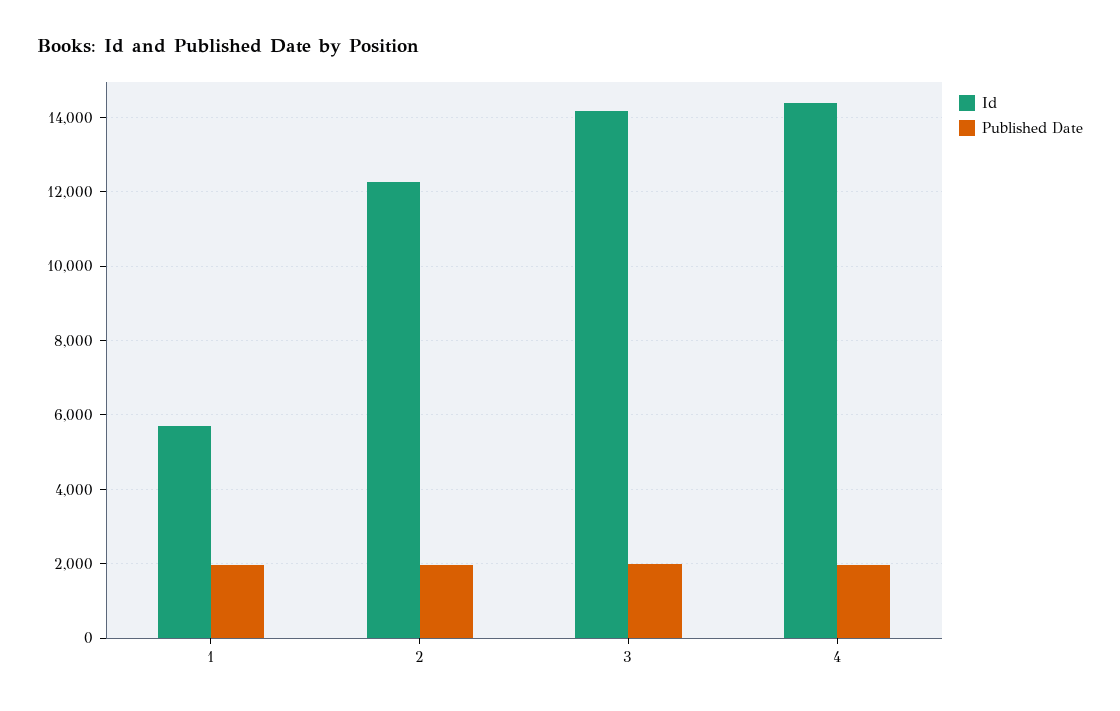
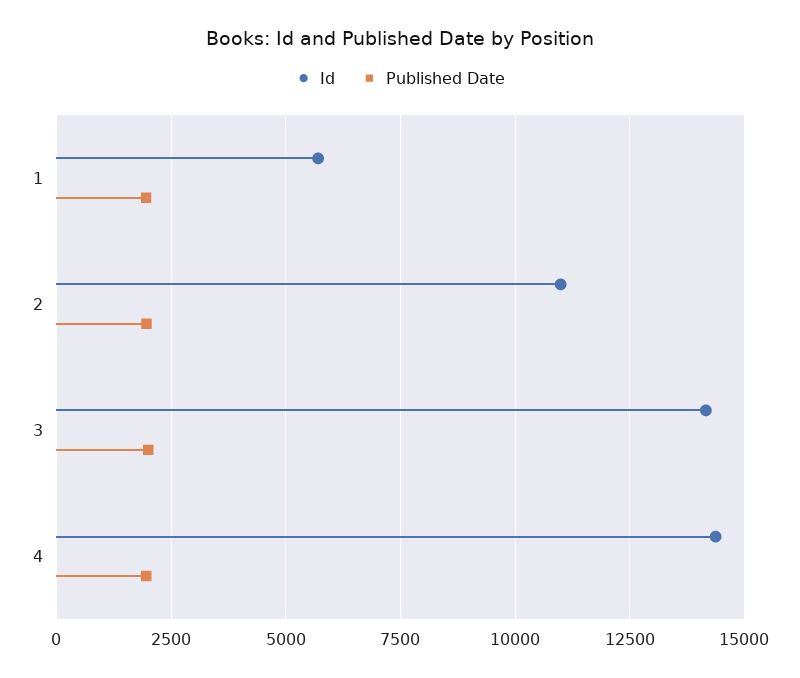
Id, 2: 12200 -> 11000

